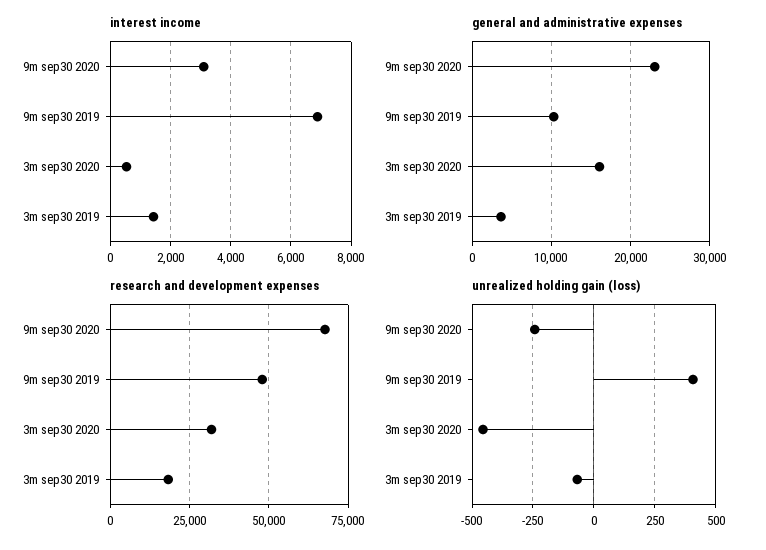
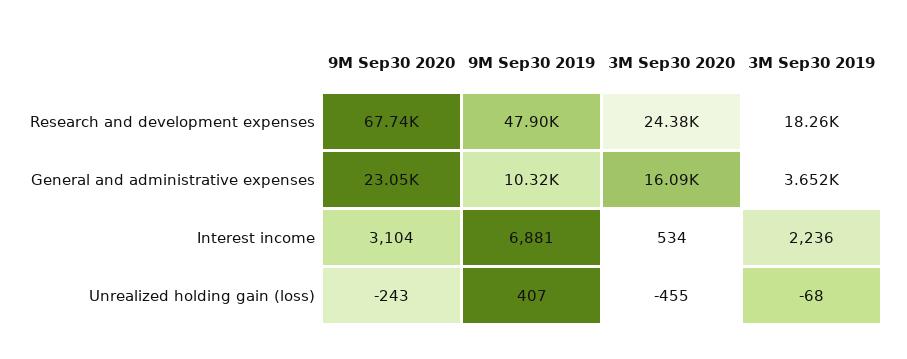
interest income, 3m sep30 2019: 1400 -> 2236
research and development expenses, 3m sep30 2020: 32500 -> 24380

